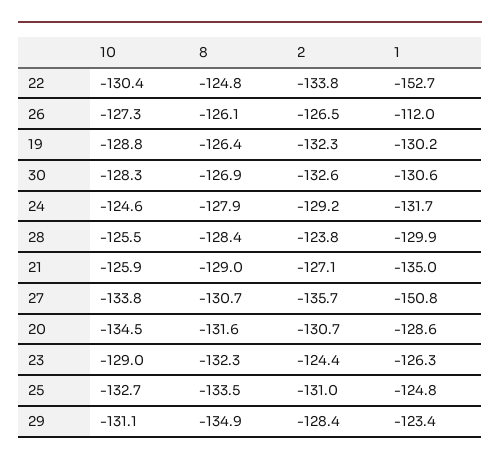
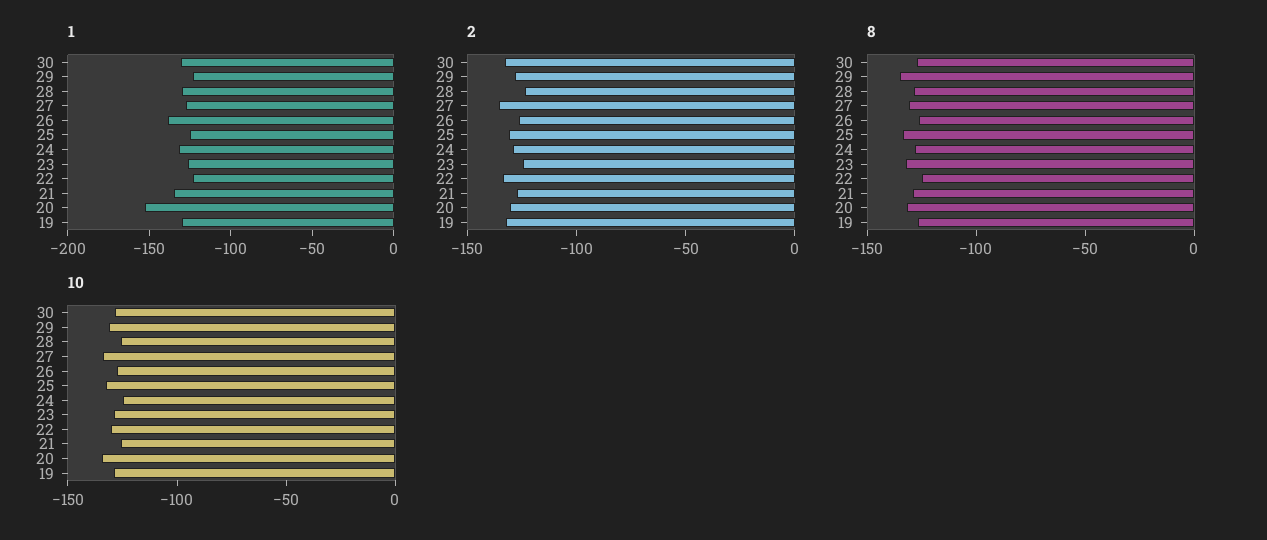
1, 22: -152.7 -> -120
1, 26: -112 -> -140
1, 27: -150.8 -> -130
1, 20: -128.6 -> -150

